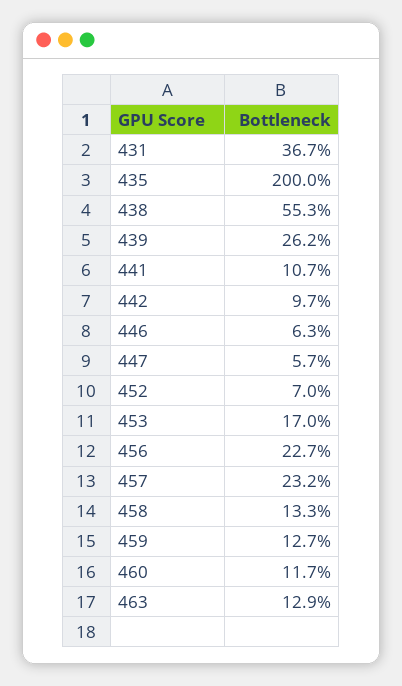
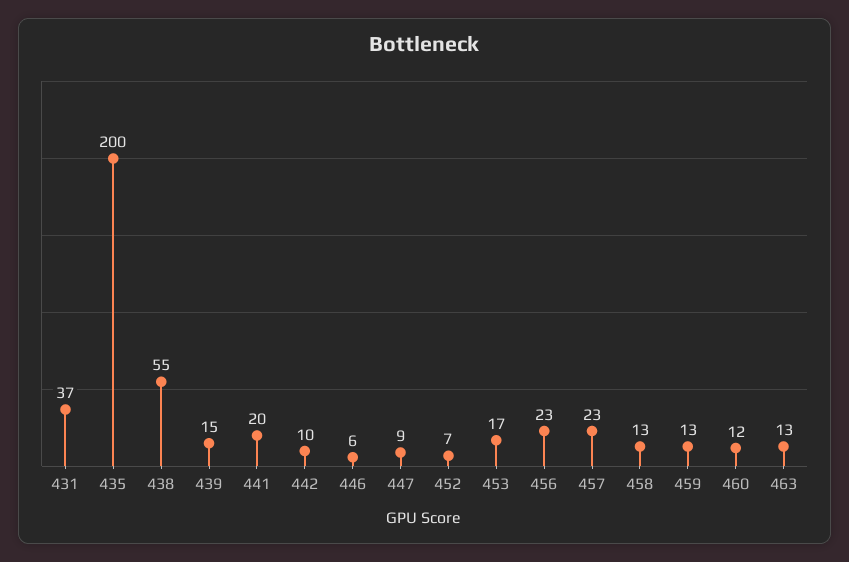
439: 26.2 -> 15
441: 10.7 -> 20
447: 5.7 -> 9

